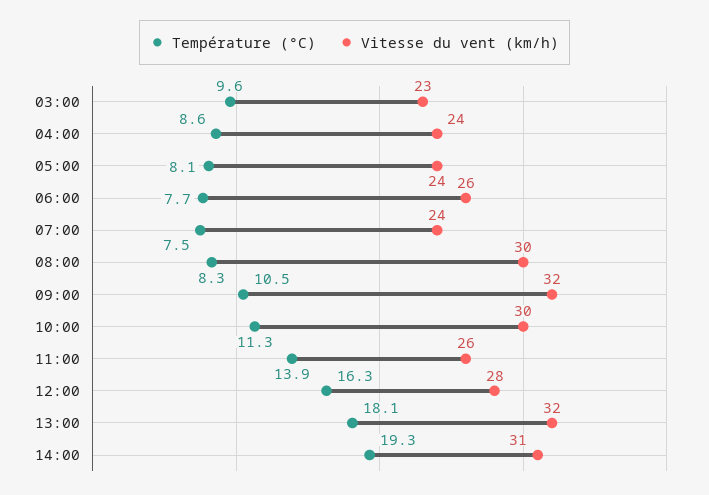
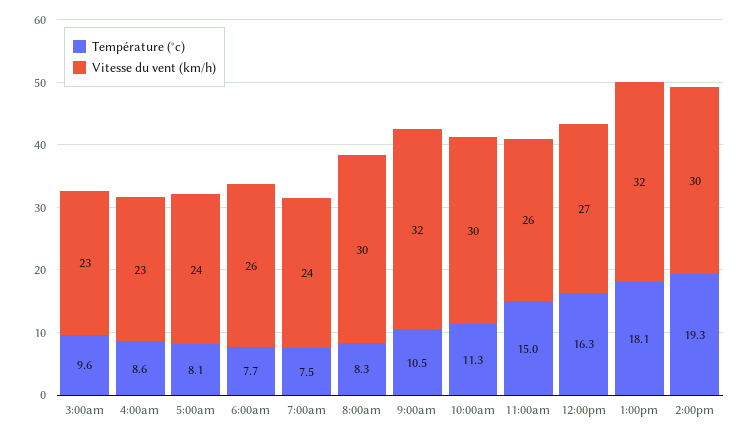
Vitesse du vent (km/h), 04:00: 24 -> 23
Température (°C), 11:00: 13.9 -> 15
Vitesse du vent (km/h), 12:00: 28 -> 27
Vitesse du vent (km/h), 14:00: 31 -> 30

